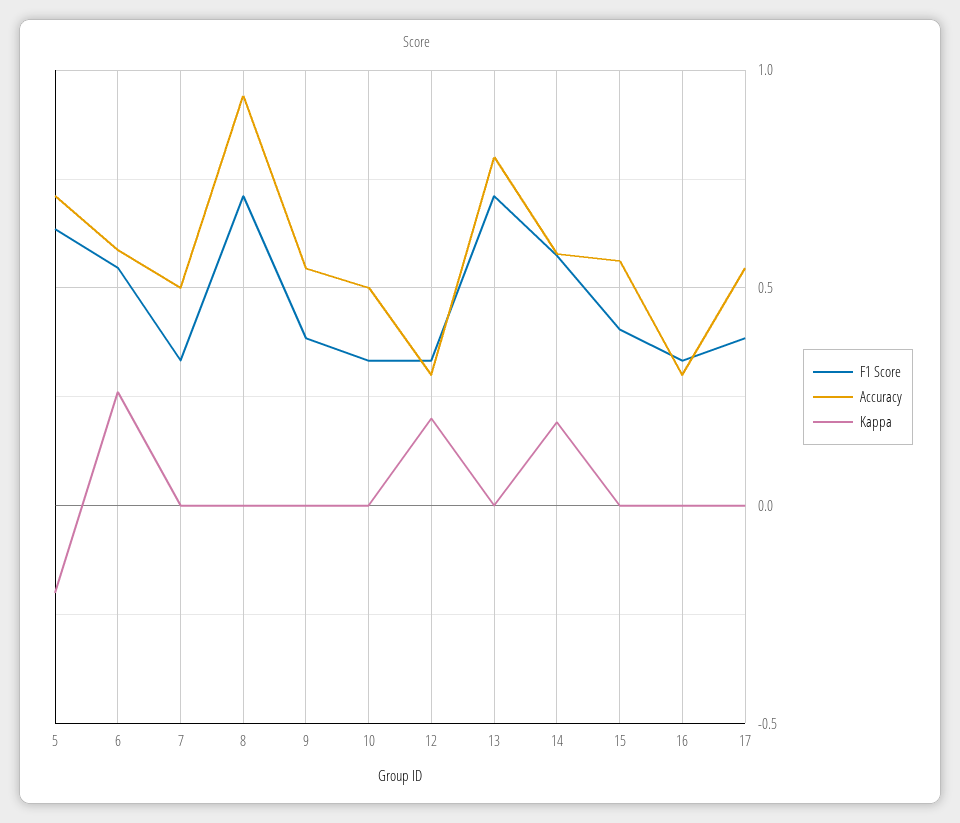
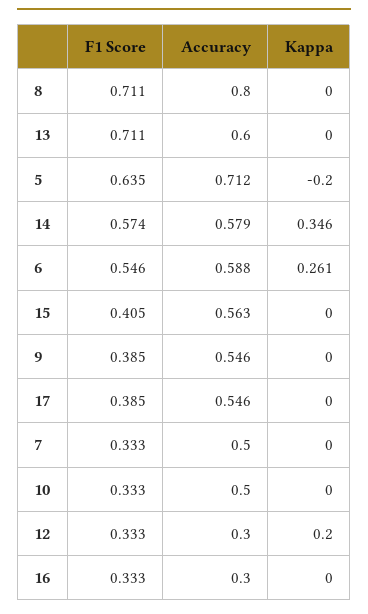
Accuracy, 8: 0.95 -> 0.8
Accuracy, 13: 0.8 -> 0.6
Kappa, 14: 0.2 -> 0.346

